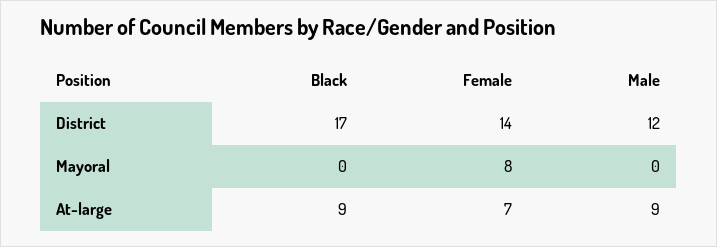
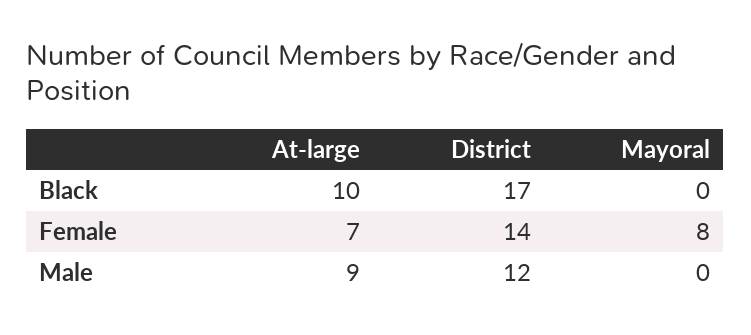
Black, At-large: 9 -> 10

